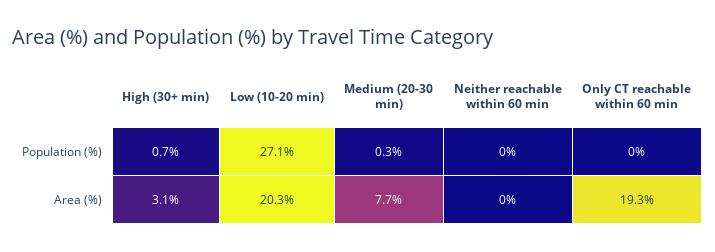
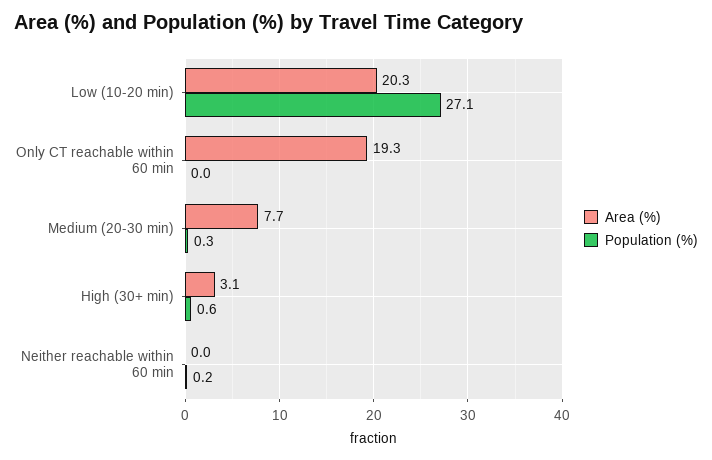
Population (%), High (30+ min): 0.7 -> 0.6
Population (%), Neither reachable within 60 min: 0 -> 0.2

